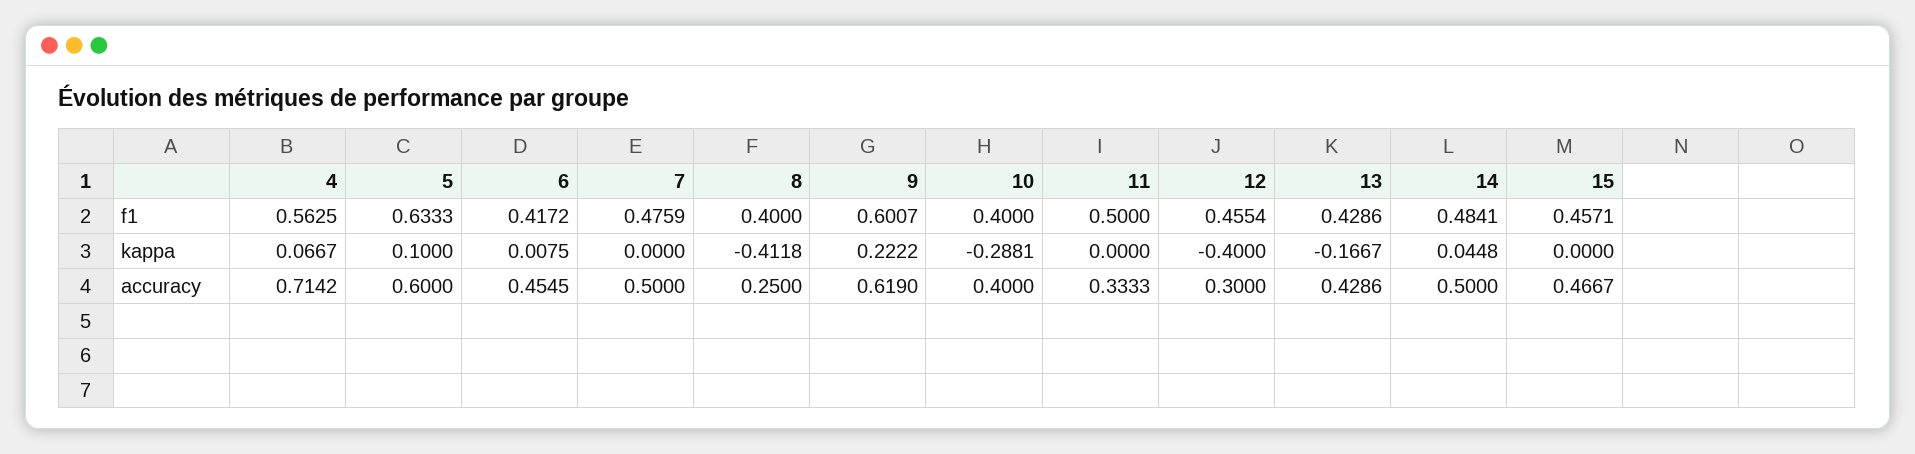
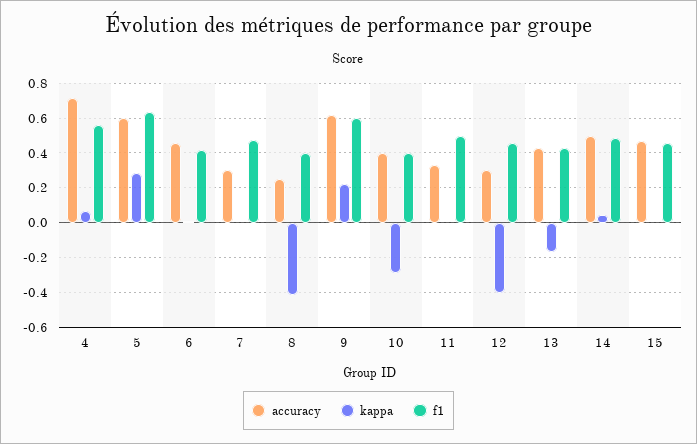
kappa, 5: 0.1 -> 0.3
accuracy, 7: 0.5 -> 0.3

